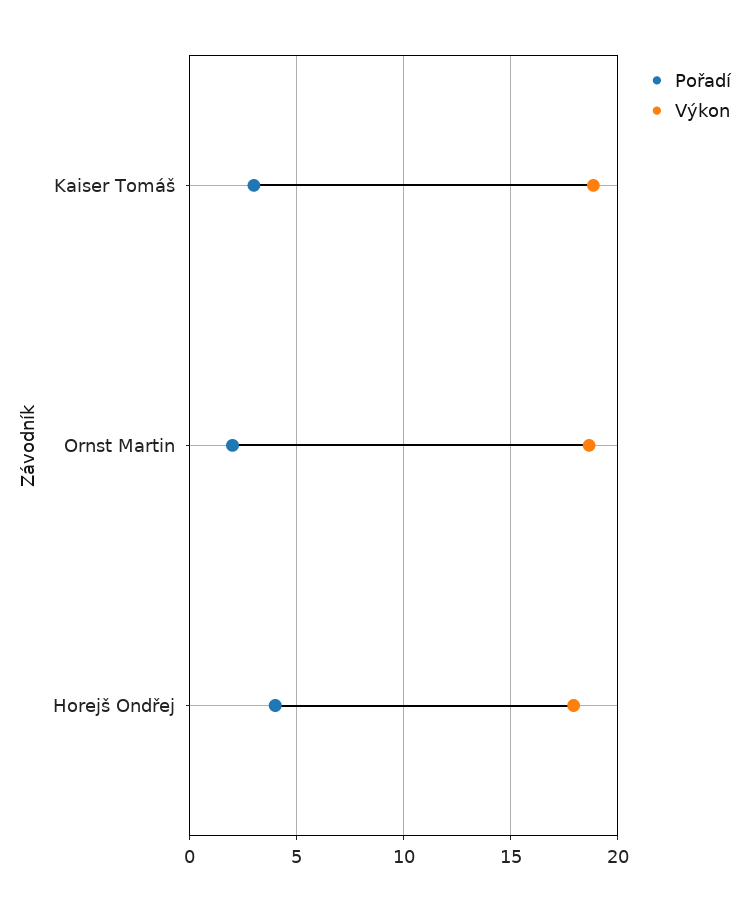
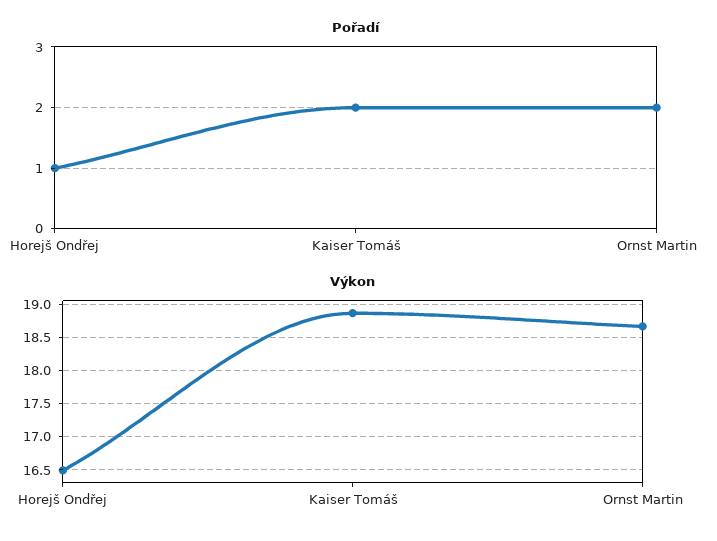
Pořadí, Kaiser Tomáš: 3 -> 2
Pořadí, Horejš Ondřej: 4 -> 1
Výkon, Horejš Ondřej: 18 -> 16.5

